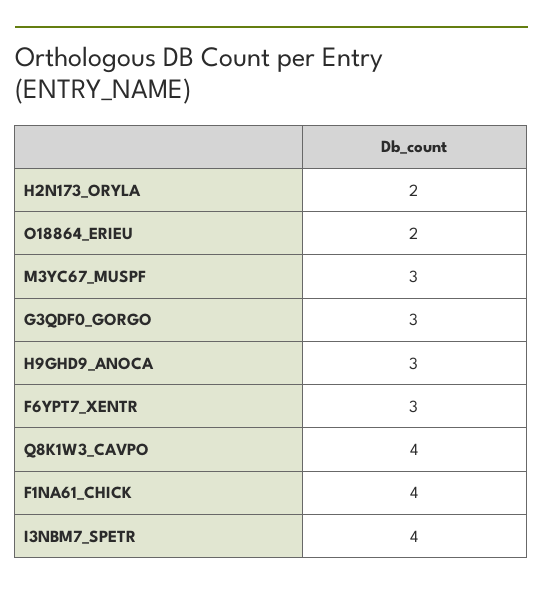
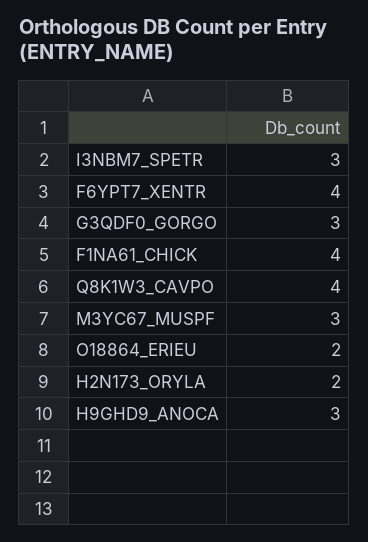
F6YPT7_XENTR: 3 -> 4
I3NBM7_SPETR: 4 -> 3

